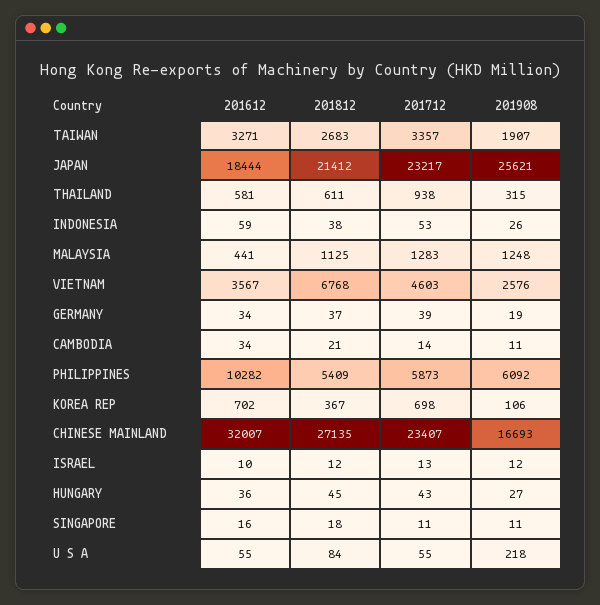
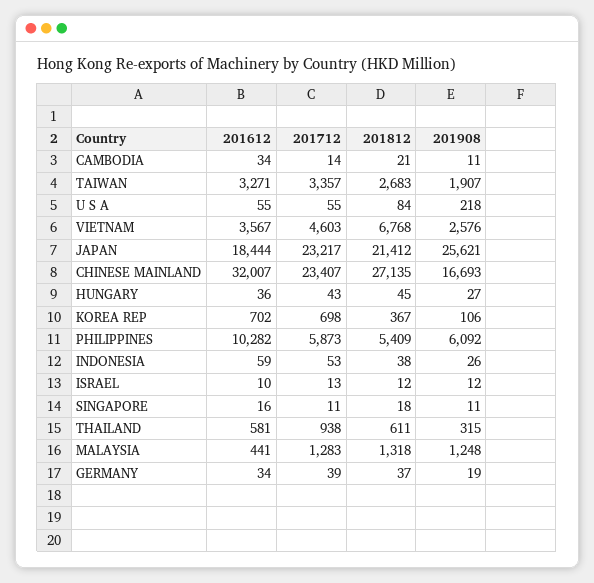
201812, MALAYSIA: 1125 -> 1318

